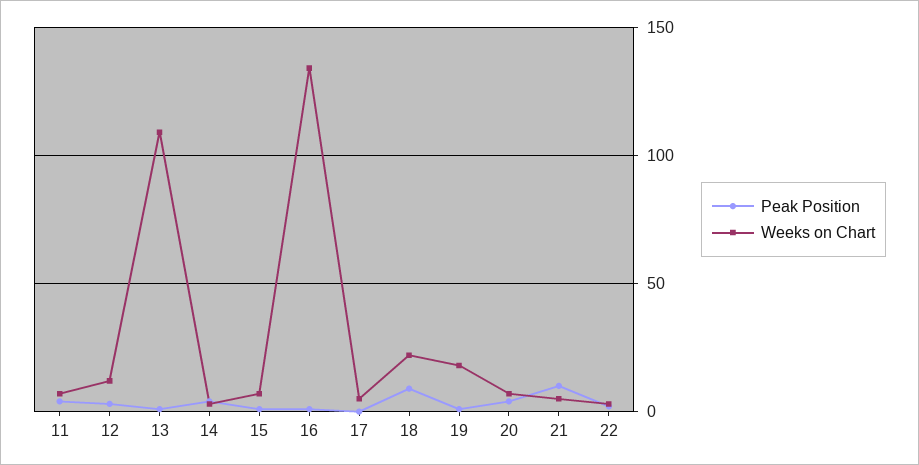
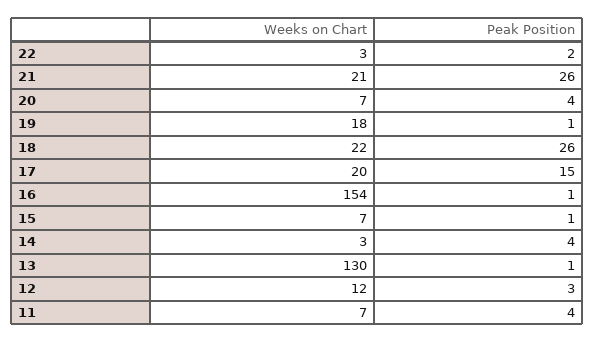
Weeks on Chart, 13: 110 -> 130
Weeks on Chart, 16: 135 -> 154
Peak Position, 17: 0 -> 15
Weeks on Chart, 17: 5 -> 20
Peak Position, 18: 10 -> 26
Peak Position, 21: 10 -> 26
Weeks on Chart, 21: 5 -> 21

